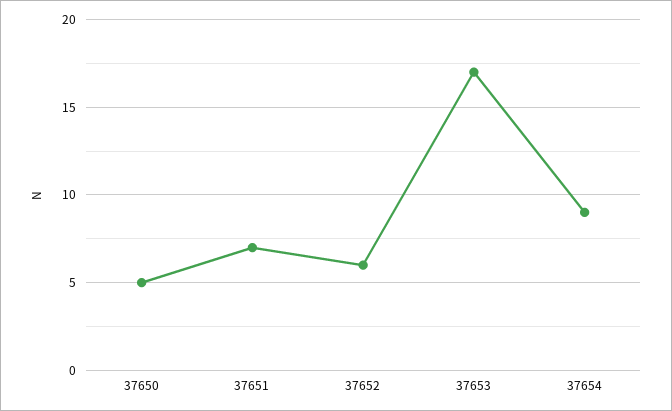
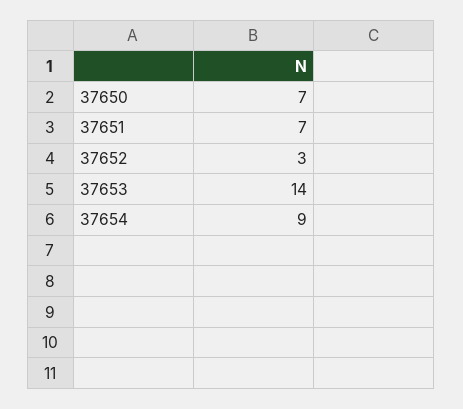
37650: 5 -> 7
37652: 6 -> 3
37653: 17 -> 14

